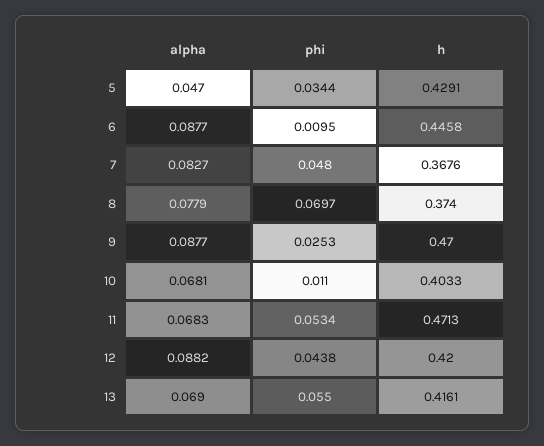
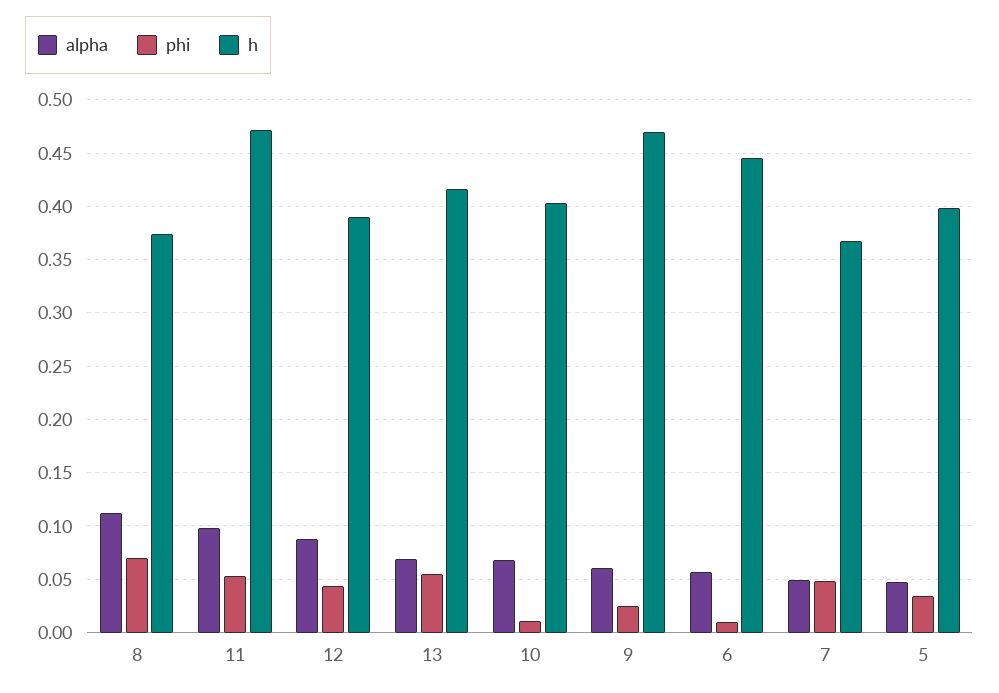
h, 5: 0.4291 -> 0.4
alpha, 6: 0.0877 -> 0.06
alpha, 7: 0.0827 -> 0.05
alpha, 8: 0.0779 -> 0.11
alpha, 9: 0.0877 -> 0.06
alpha, 11: 0.0683 -> 0.1
h, 12: 0.42 -> 0.39

